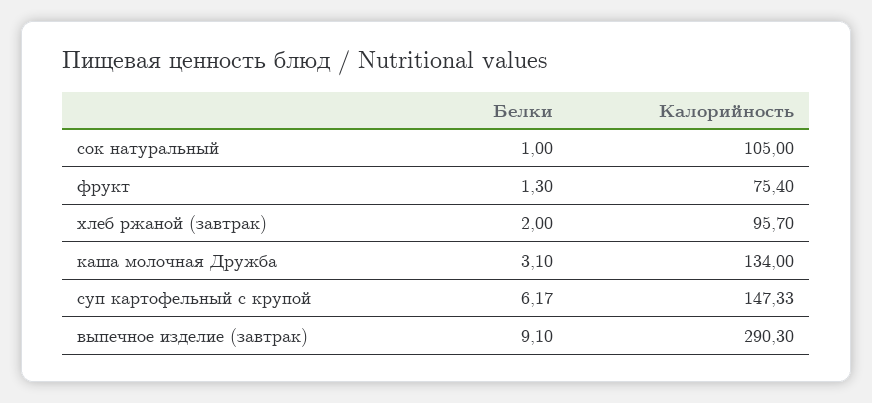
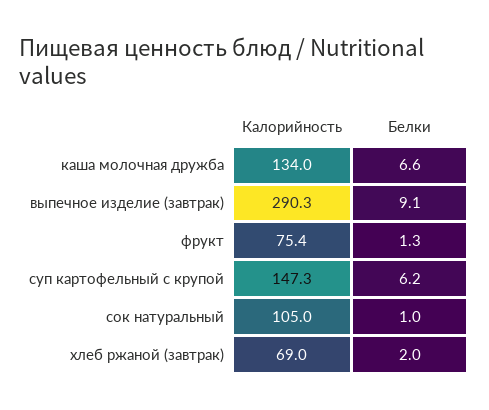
Калорийность, хлеб ржаной (завтрак): 95.7 -> 69
Белки, каша молочная Дружба: 3.1 -> 6.6

